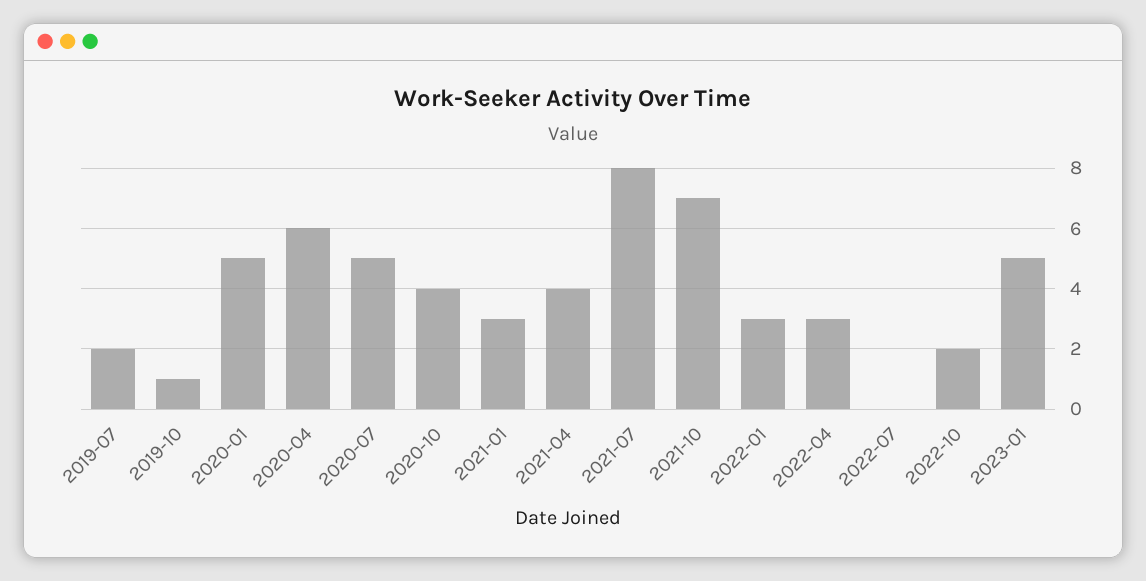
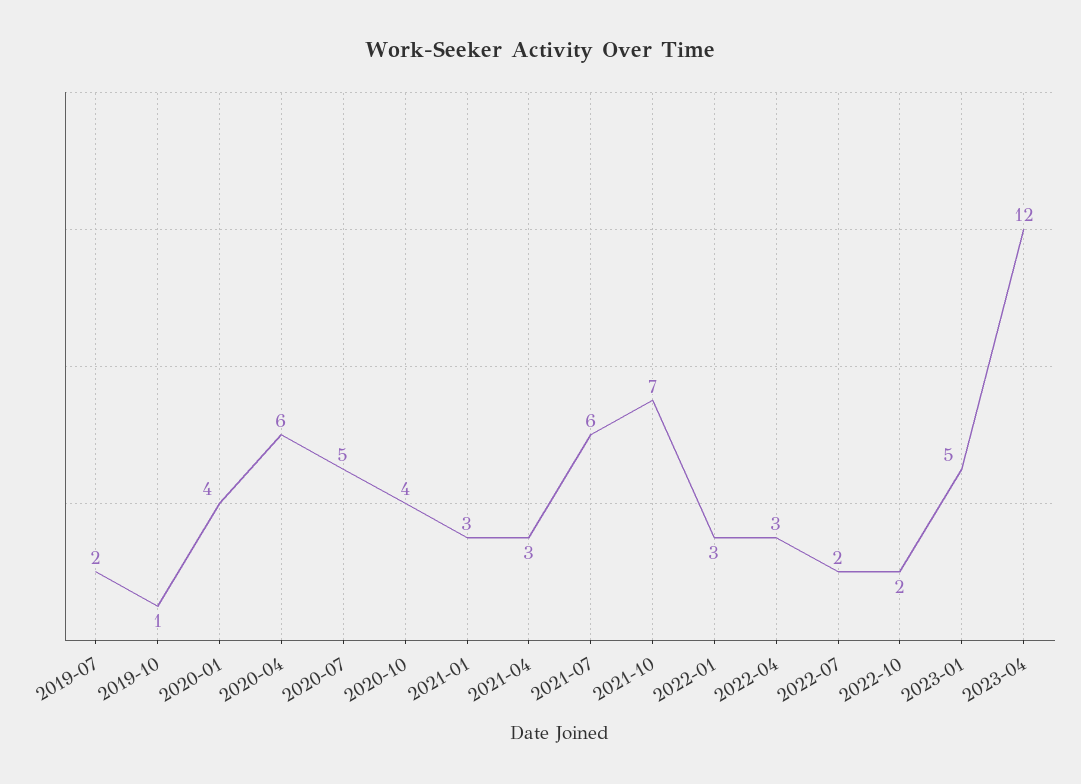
2020-01: 5 -> 4
2021-04: 4 -> 3
2021-07: 8 -> 6
2022-07: 0 -> 2
2023-04: none -> 12

